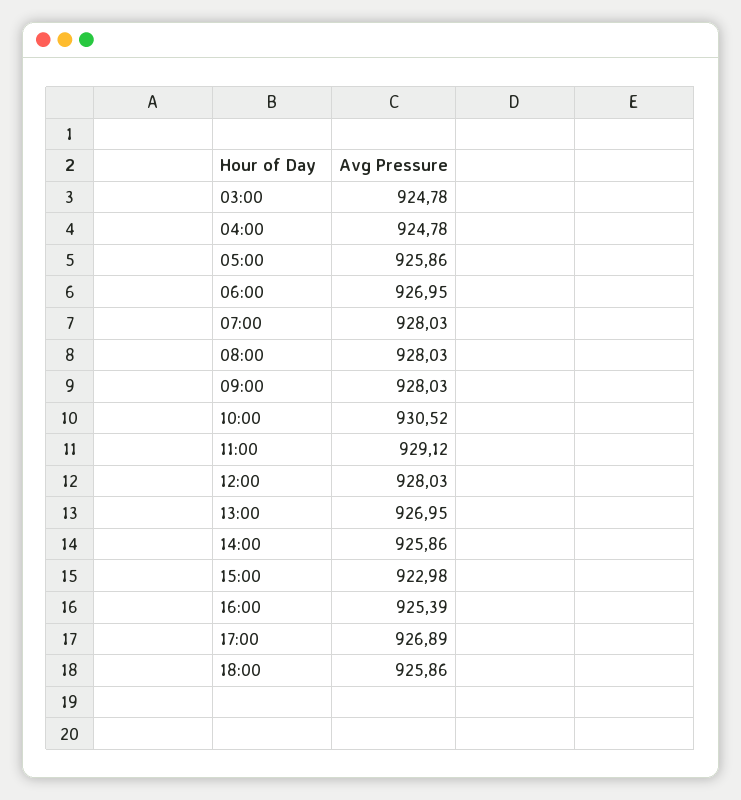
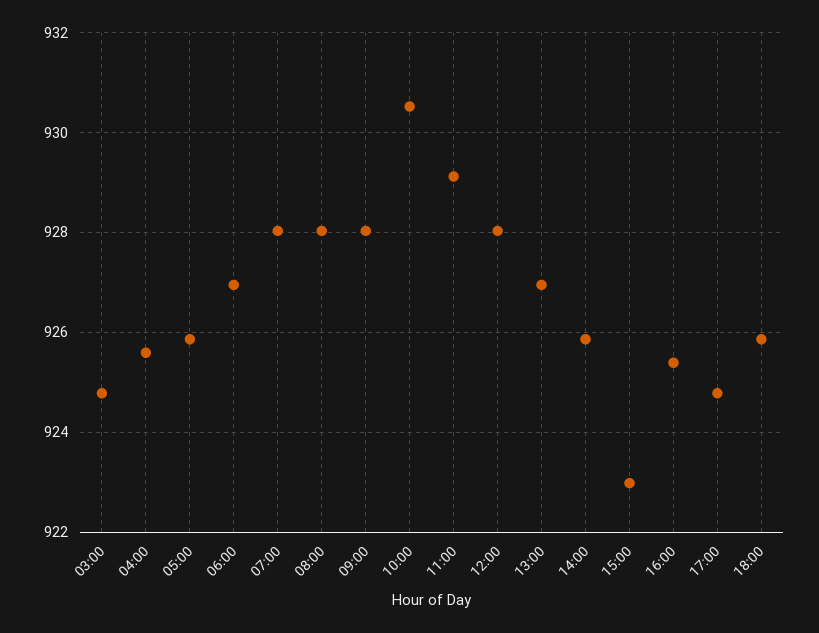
04:00: 924.78 -> 925.6
17:00: 926.89 -> 924.8

